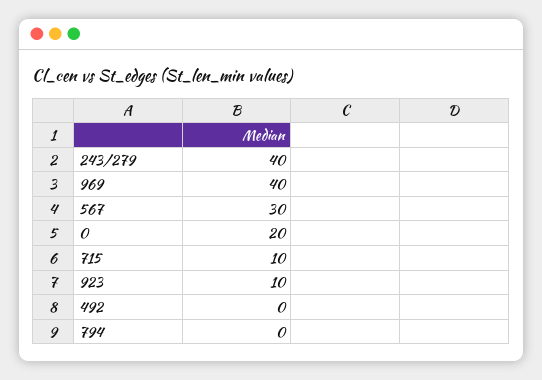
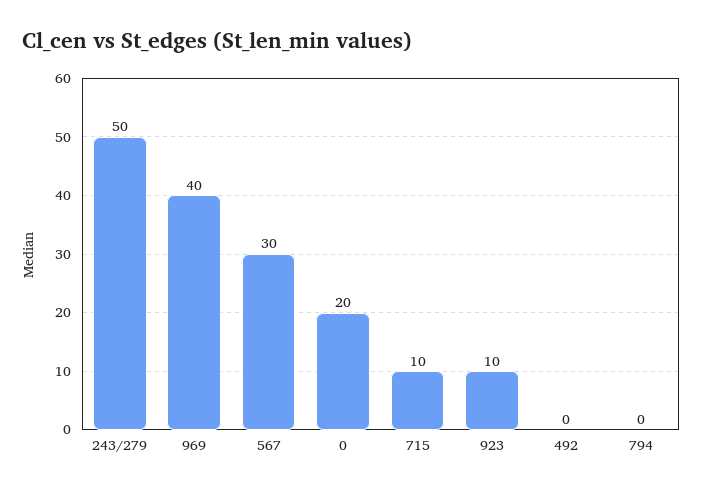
243/279: 40 -> 50

